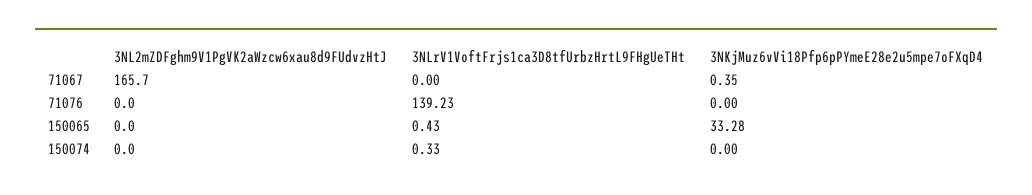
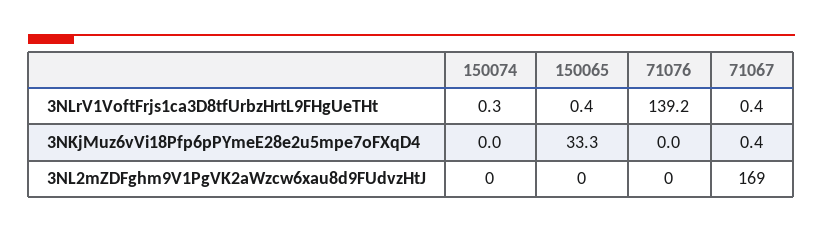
3NL2mZDFghm9V1PgVK2aWzcw6xau8d9FUdvzHtJ, 71067: 165.7 -> 169
3NLrV1VoftFrjs1ca3D8tfUrbzHrtL9FHgUeTHt, 71067: 0 -> 0.4

